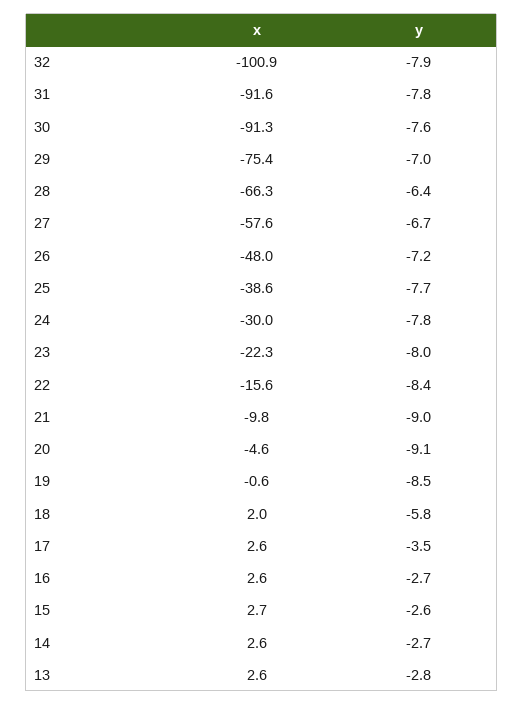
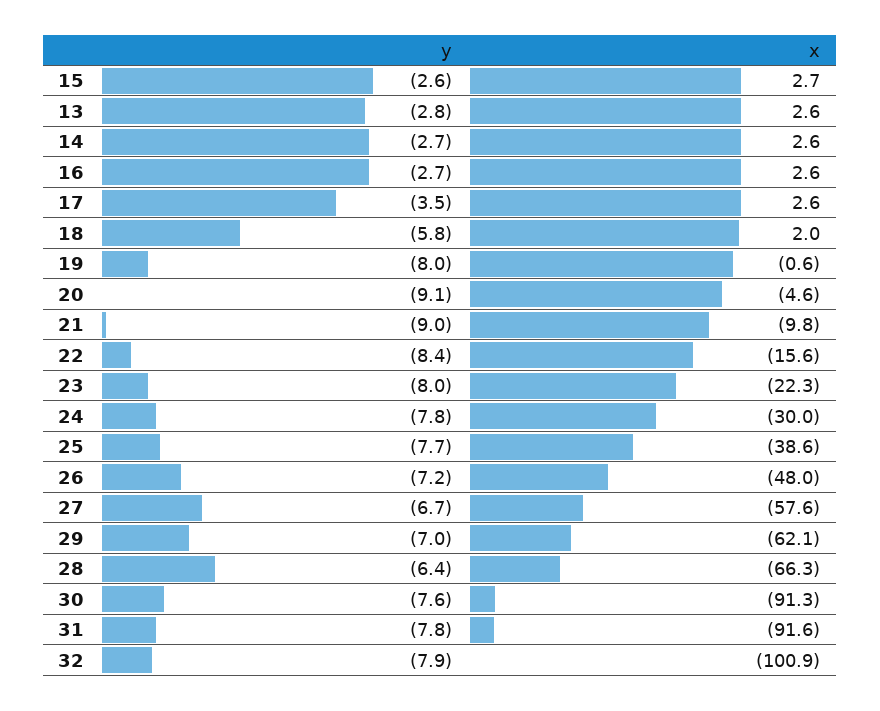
x, 29: -75.4 -> -62.1
y, 19: -8.5 -> -8

